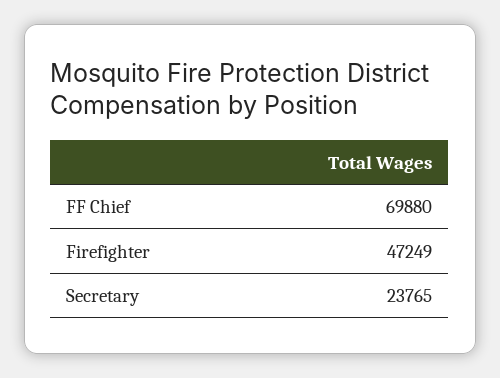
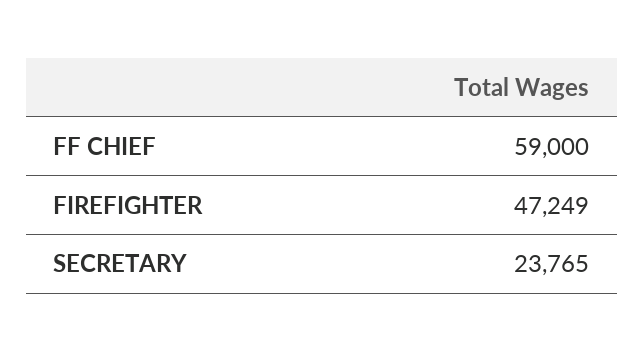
FF Chief: 69880 -> 59000

